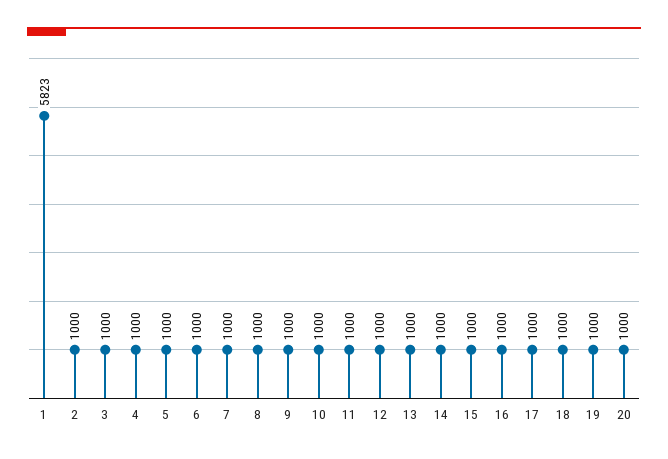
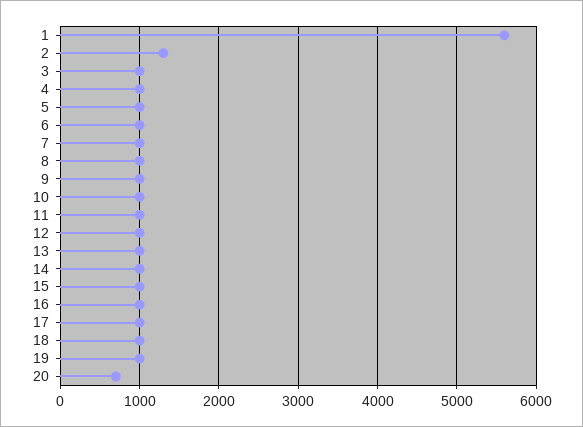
1: 5823 -> 5600
2: 1000 -> 1300
20: 1000 -> 700

